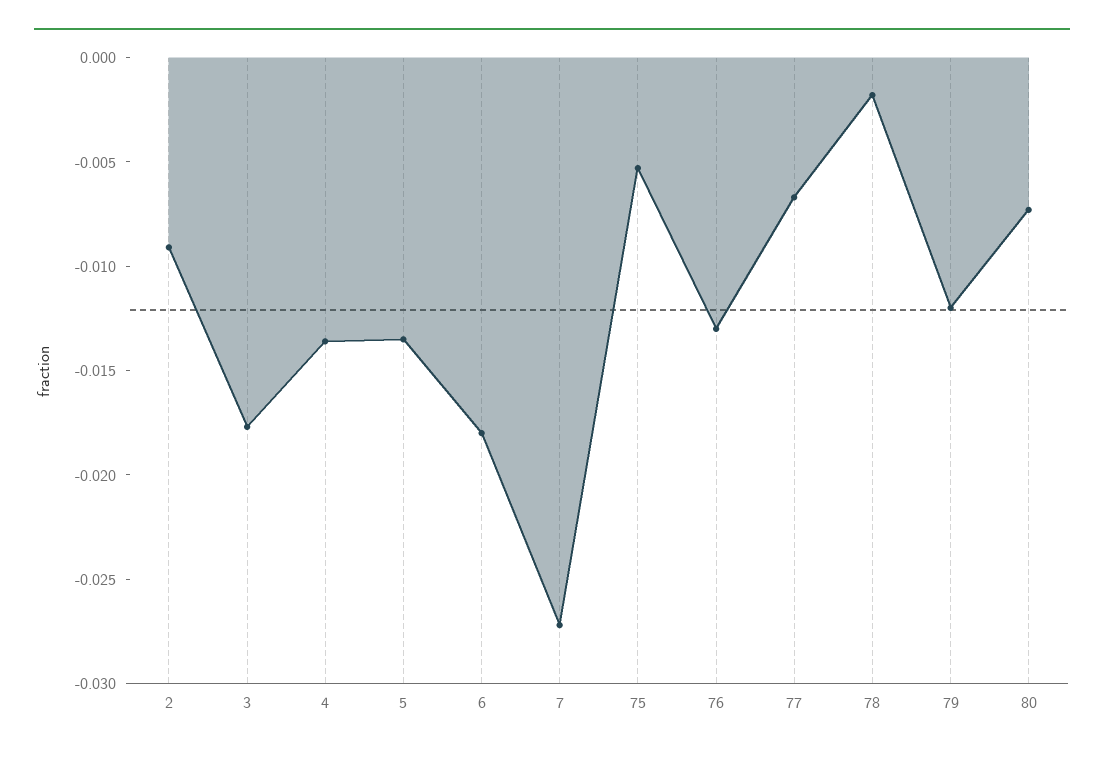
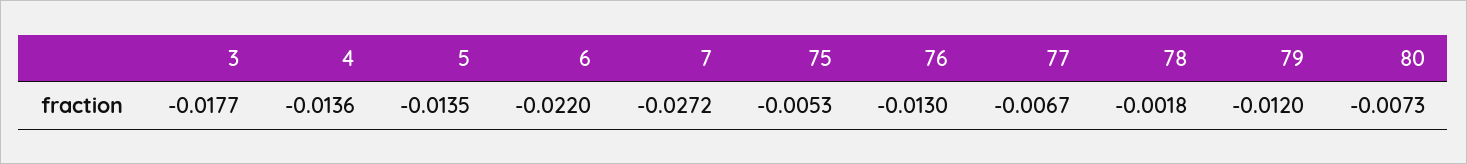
2: -0.009 -> none
6: -0.018 -> -0.022

